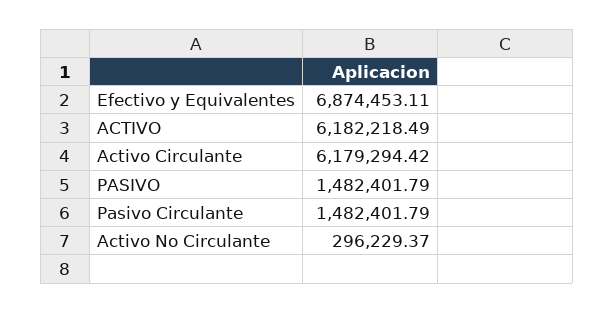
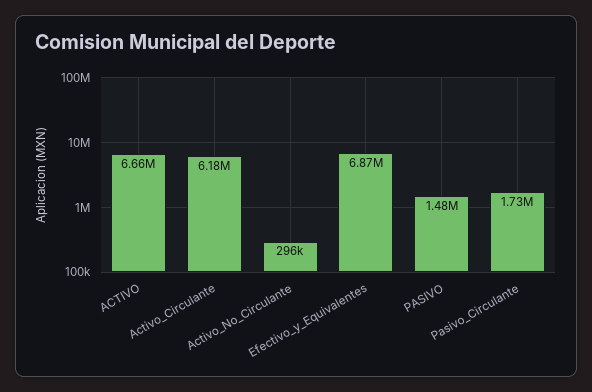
ACTIVO: 6182218.49 -> 6660000
Pasivo Circulante: 1482401.79 -> 1730000

